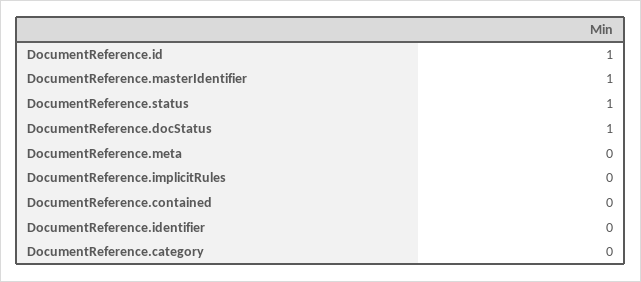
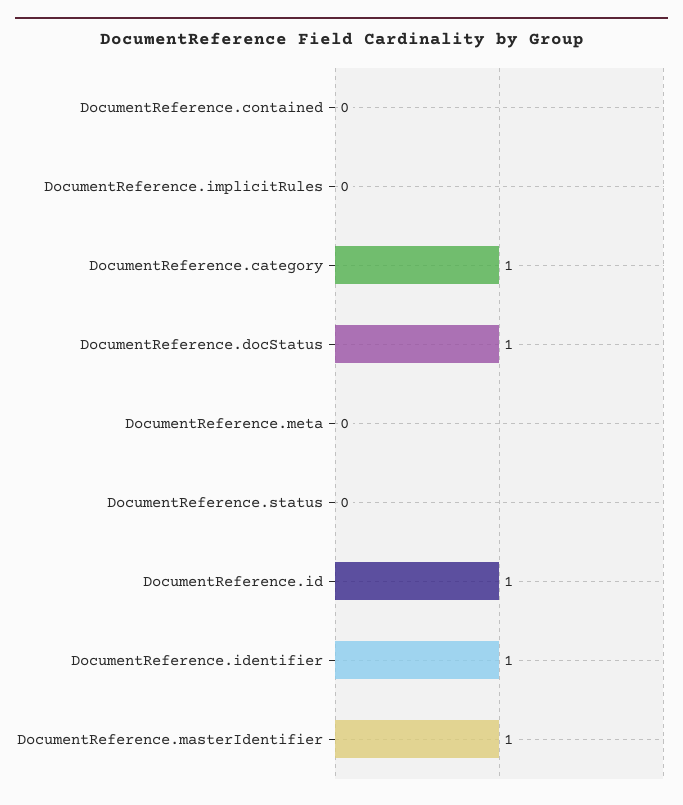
DocumentReference.status: 1 -> 0
DocumentReference.identifier: 0 -> 1
DocumentReference.category: 0 -> 1

